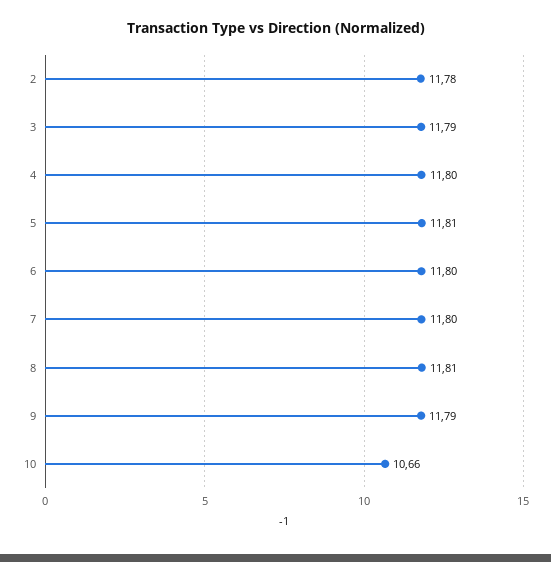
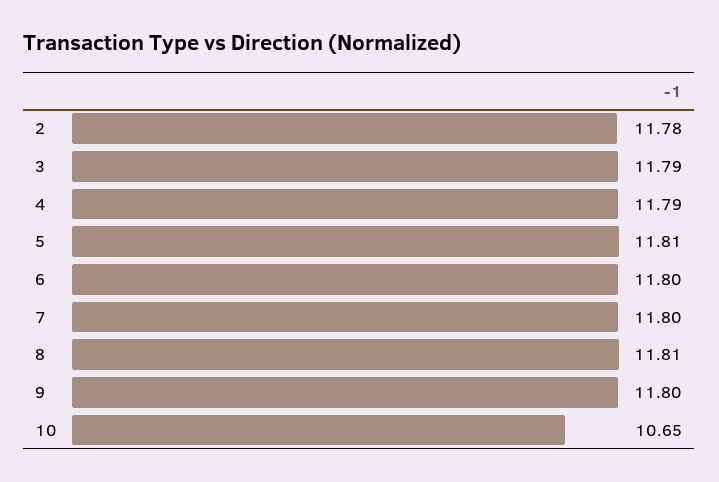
4: 11.8 -> 11.79
9: 11.79 -> 11.8
10: 10.66 -> 10.65

